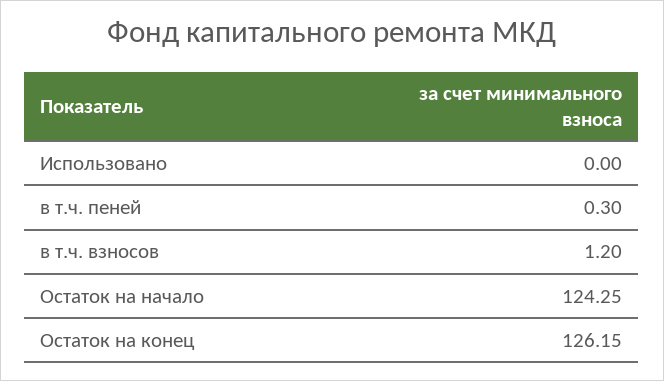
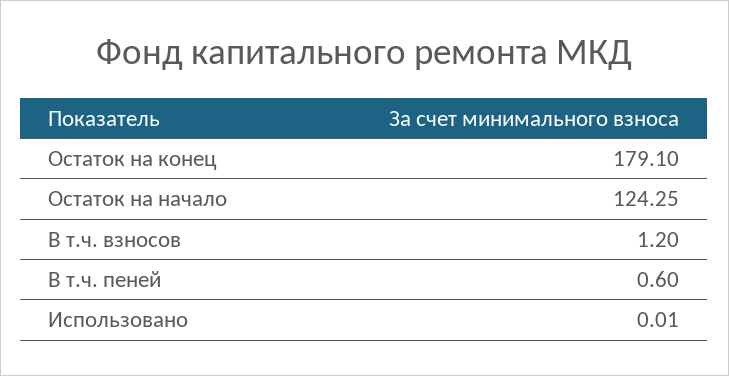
Использовано: 0 -> 0.01
в т.ч. пеней: 0.3 -> 0.6
Остаток на конец: 126.15 -> 179.1

